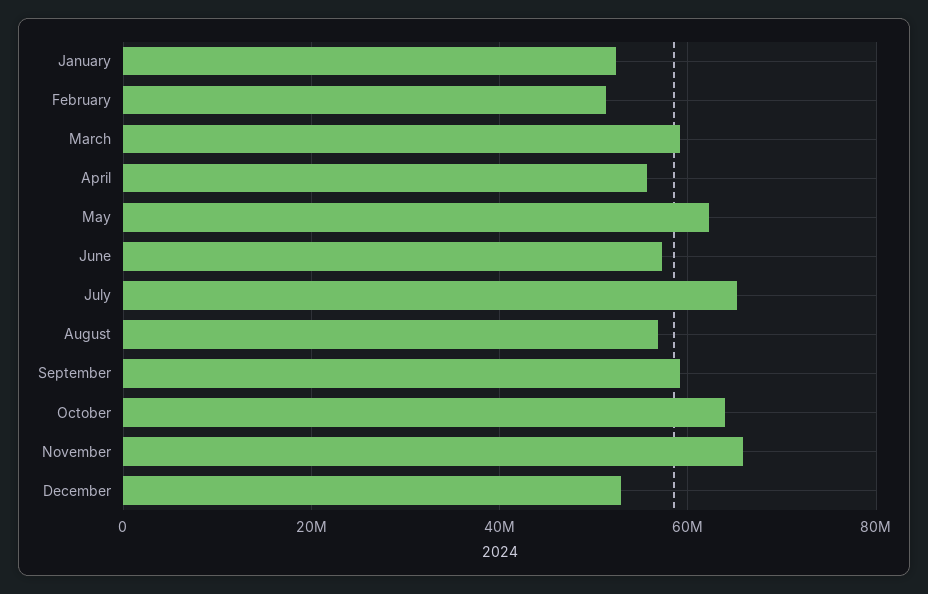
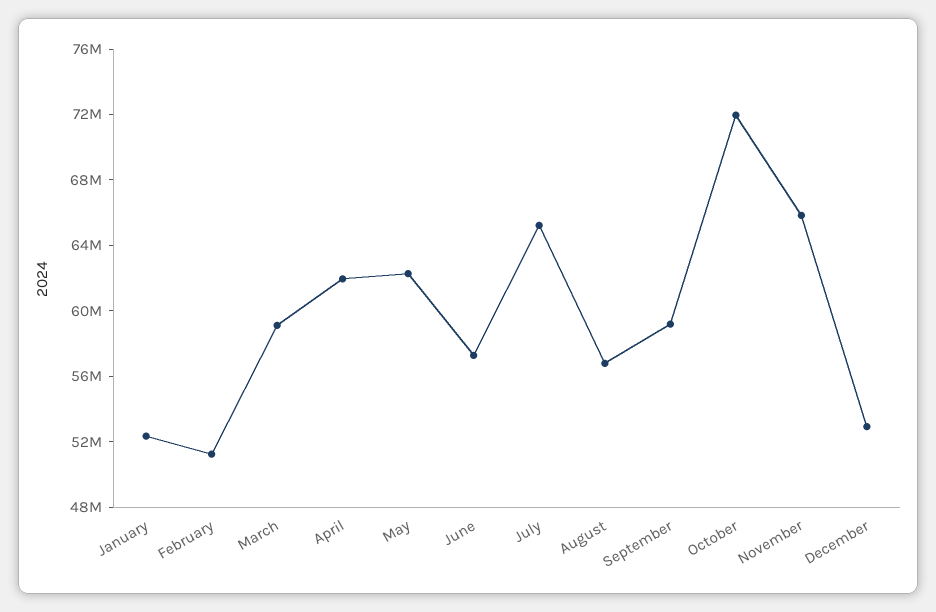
April: 56000000 -> 62000000
October: 64000000 -> 72000000

